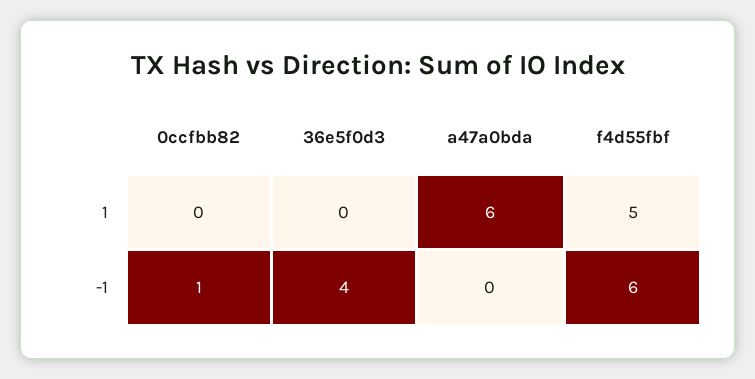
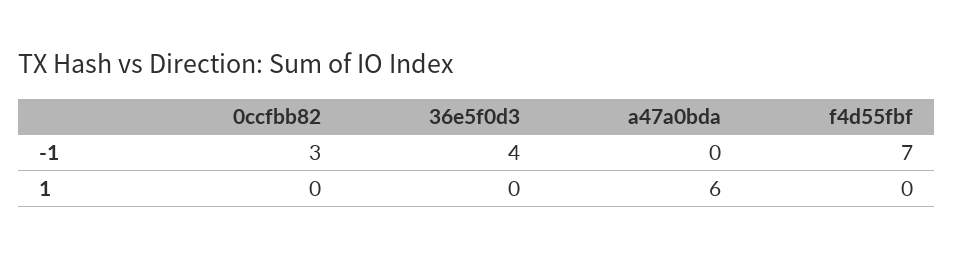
f4d55fbf, 1: 5 -> 0
0ccfbb82, -1: 1 -> 3
f4d55fbf, -1: 6 -> 7

